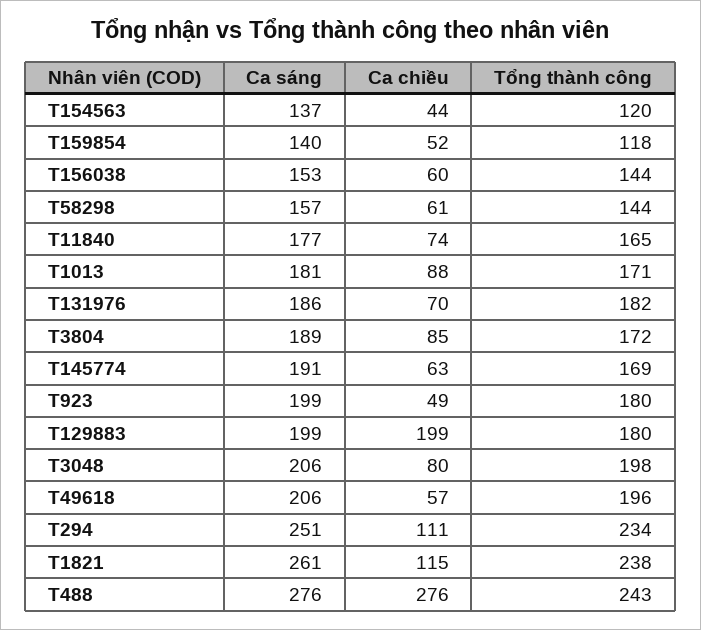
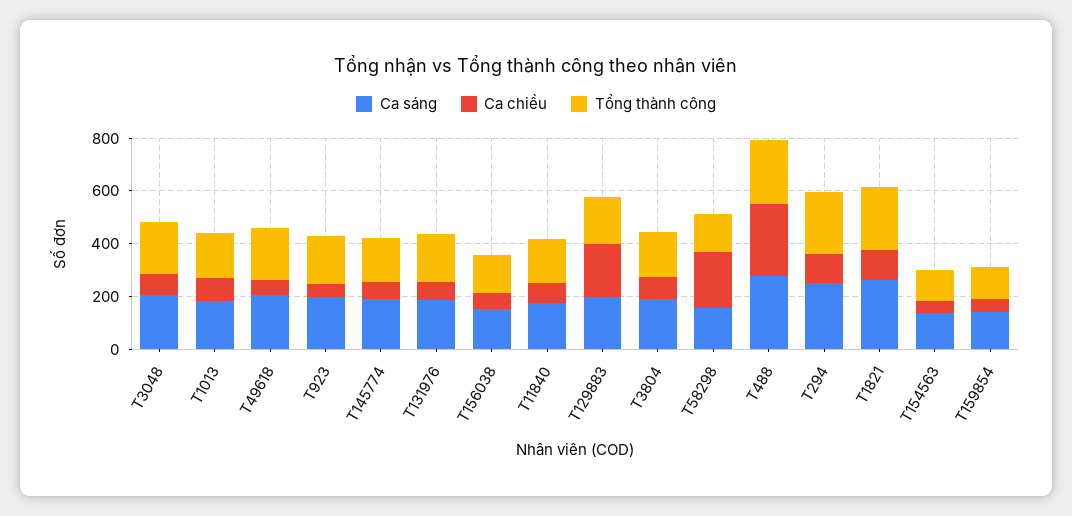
Ca chiều, T58298: 61 -> 200

